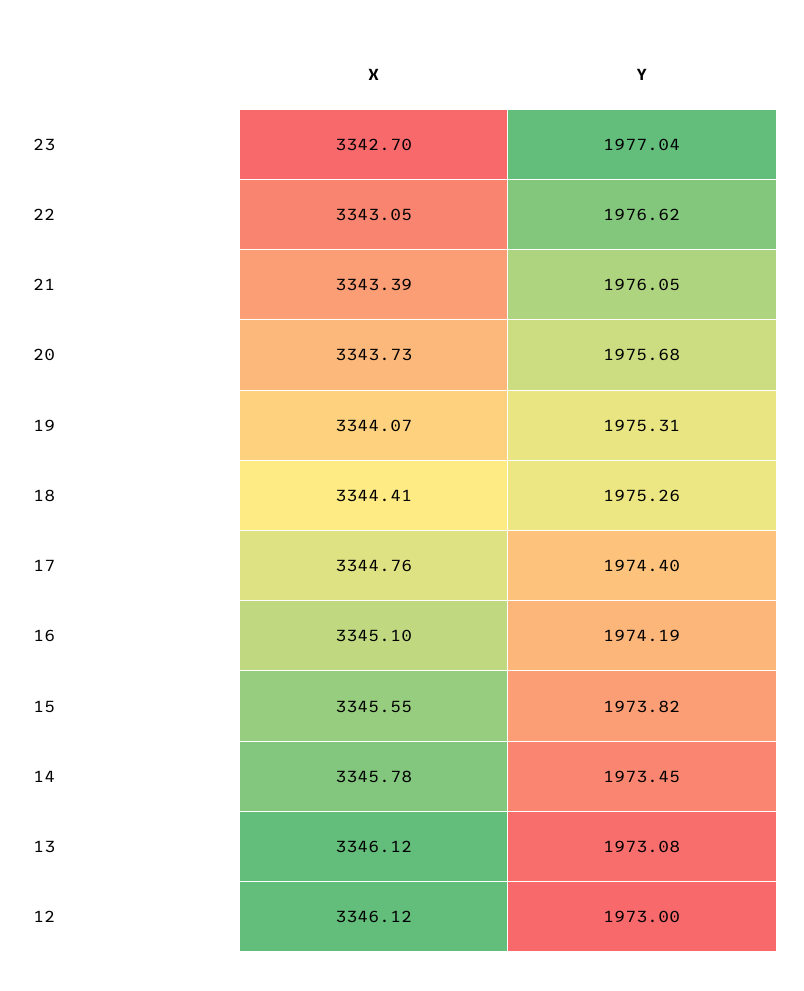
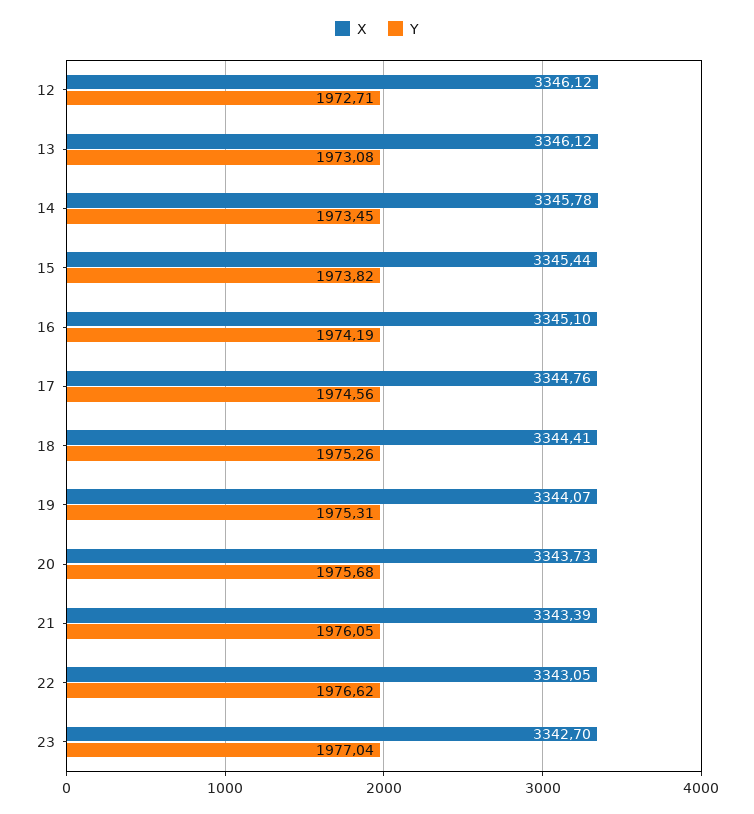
Y, 17: 1974.4 -> 1974.56
X, 15: 3345.55 -> 3345.44
Y, 12: 1973 -> 1972.71

